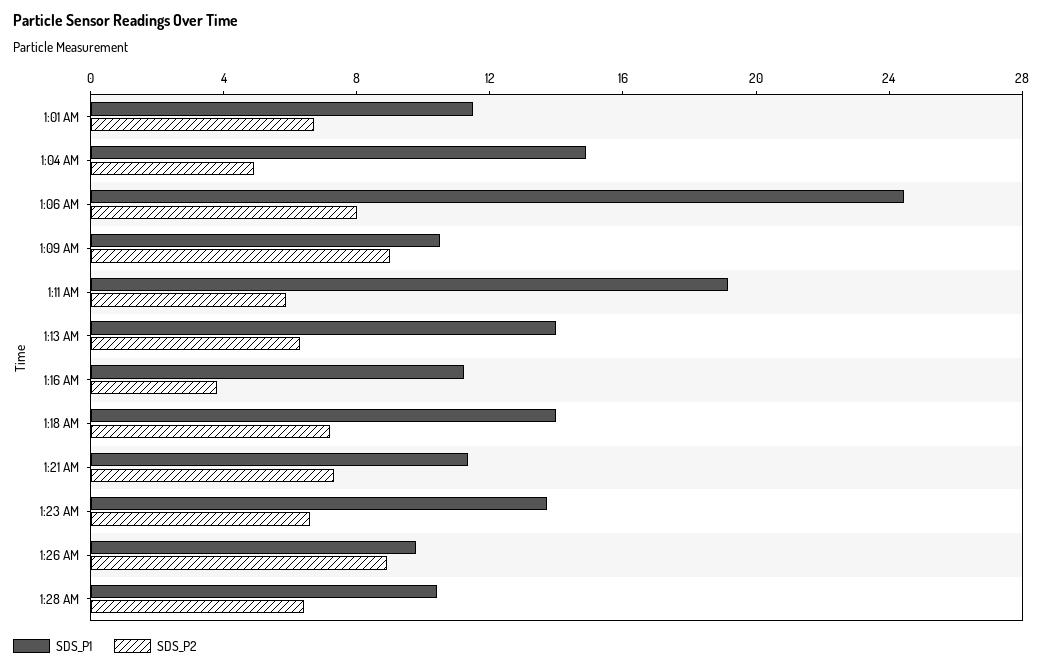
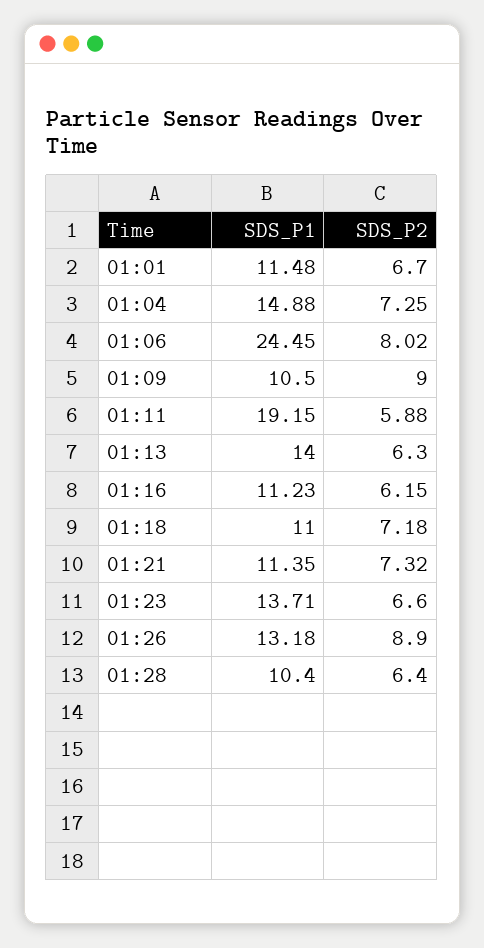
SDS_P2, 1:04 AM: 5 -> 7.25
SDS_P2, 1:16 AM: 4 -> 6.15
SDS_P1, 1:18 AM: 14 -> 11
SDS_P1, 1:26 AM: 10 -> 13.18

